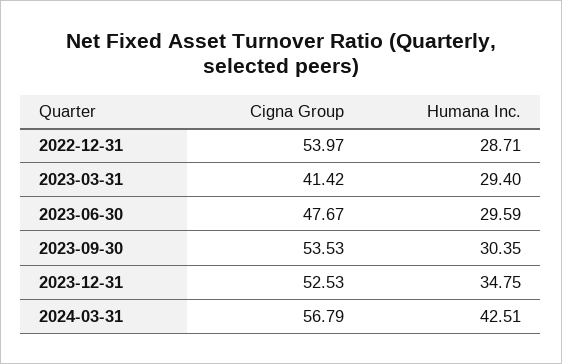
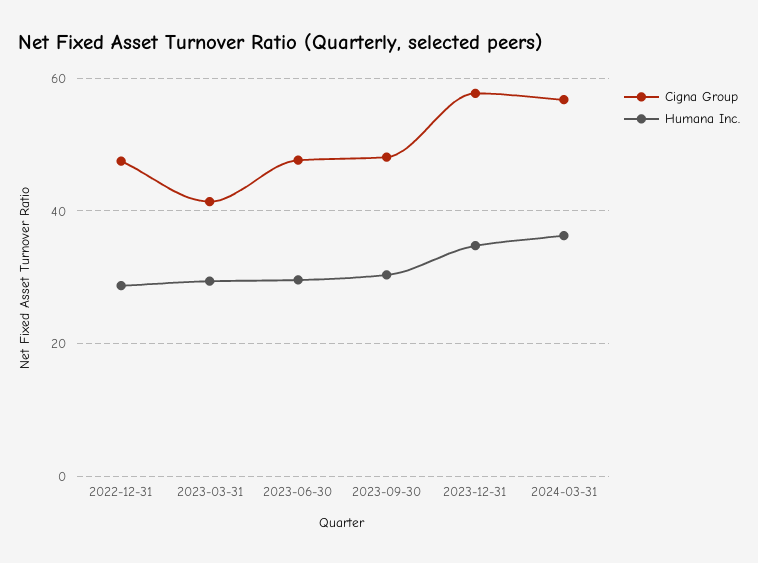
Cigna Group, 2022-12-31: 53.97 -> 48
Cigna Group, 2023-09-30: 53.53 -> 48
Cigna Group, 2023-12-31: 52.53 -> 58
Humana Inc., 2024-03-31: 42.51 -> 36

